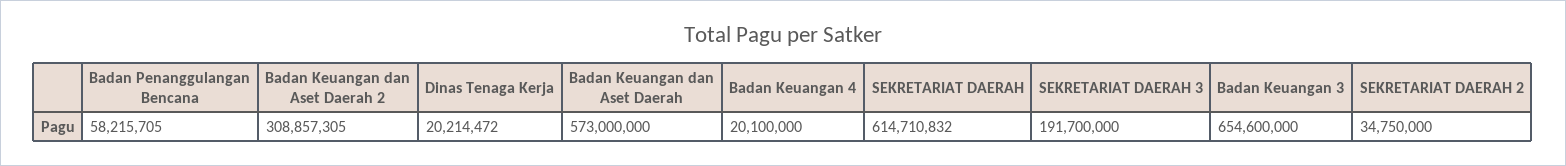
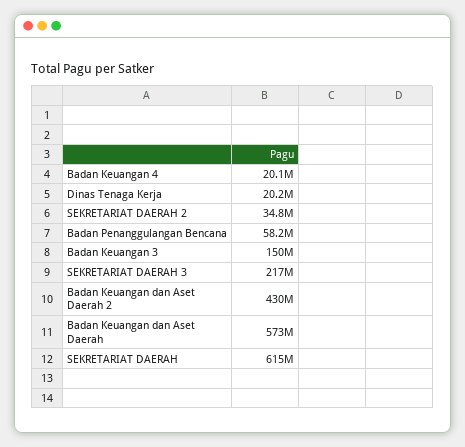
Badan Keuangan dan Aset Daerah 2: 308857305 -> 430000000
SEKRETARIAT DAERAH 3: 191700000 -> 217000000
Badan Keuangan 3: 654600000 -> 150000000

